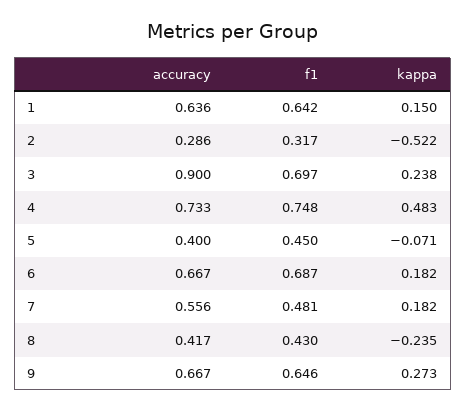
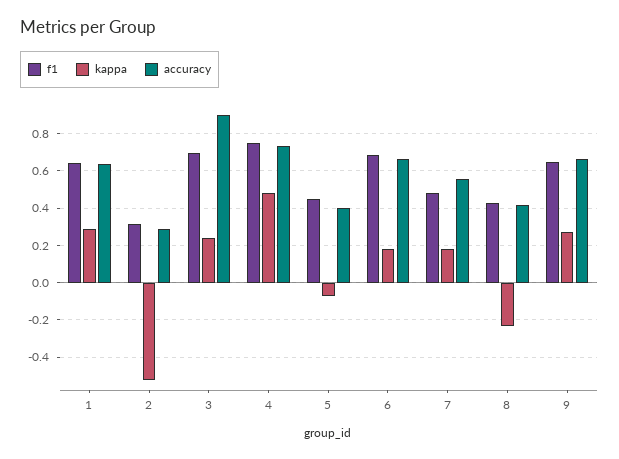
kappa, 1: 0.15 -> 0.3

